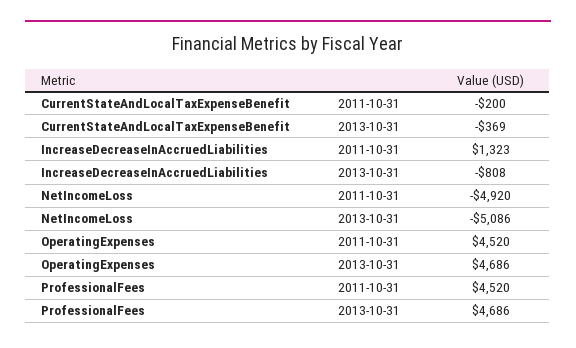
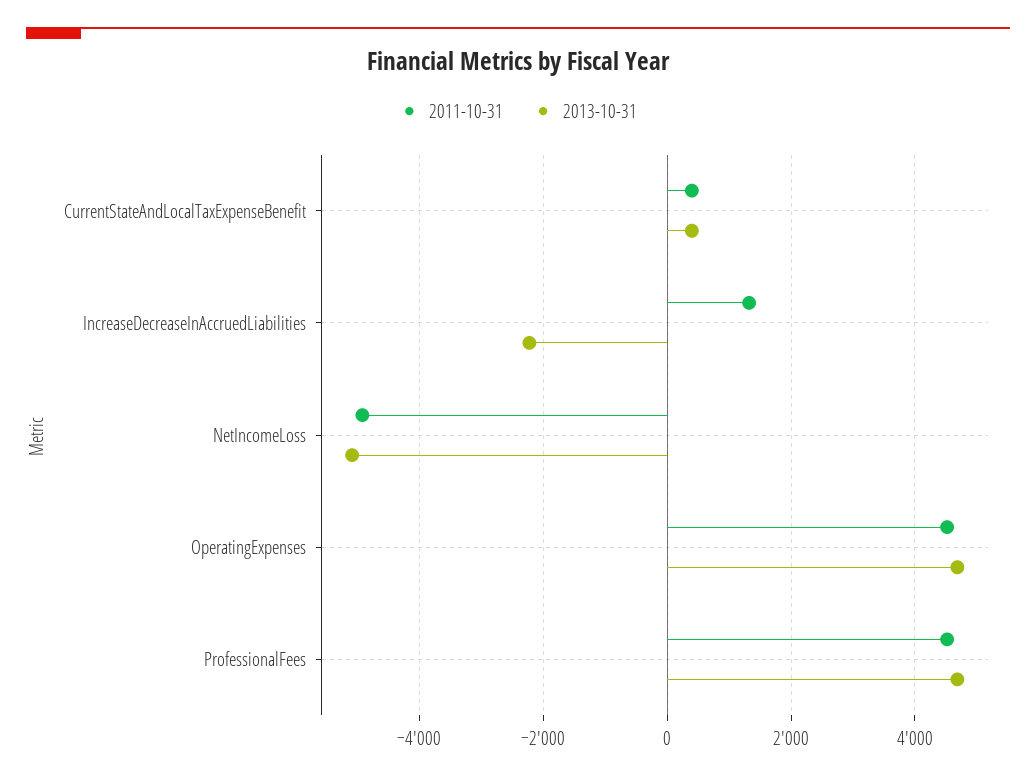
2011-10-31, CurrentStateAndLocalTaxExpenseBenefit: -200 -> 400
2013-10-31, CurrentStateAndLocalTaxExpenseBenefit: -369 -> 400
2013-10-31, IncreaseDecreaseInAccruedLiabilities: -808 -> -2200

